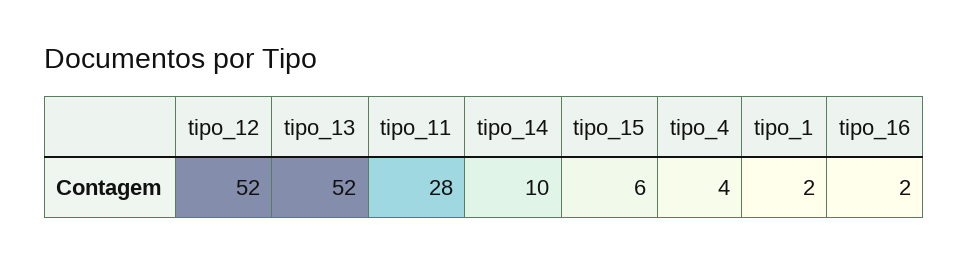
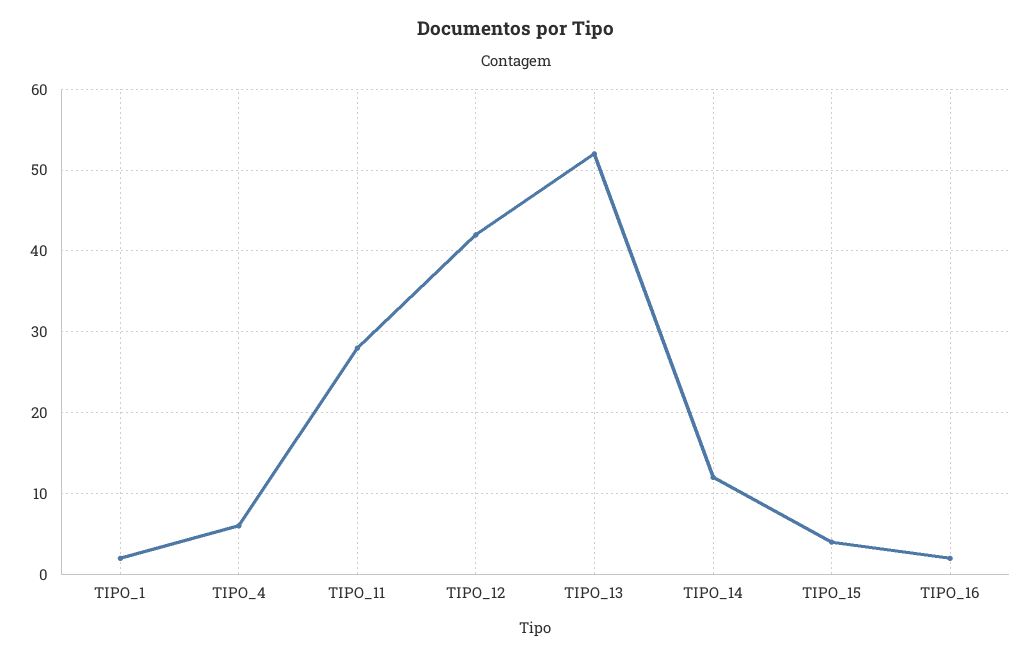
tipo_12: 52 -> 42
tipo_14: 10 -> 12
tipo_15: 6 -> 4
tipo_4: 4 -> 6

